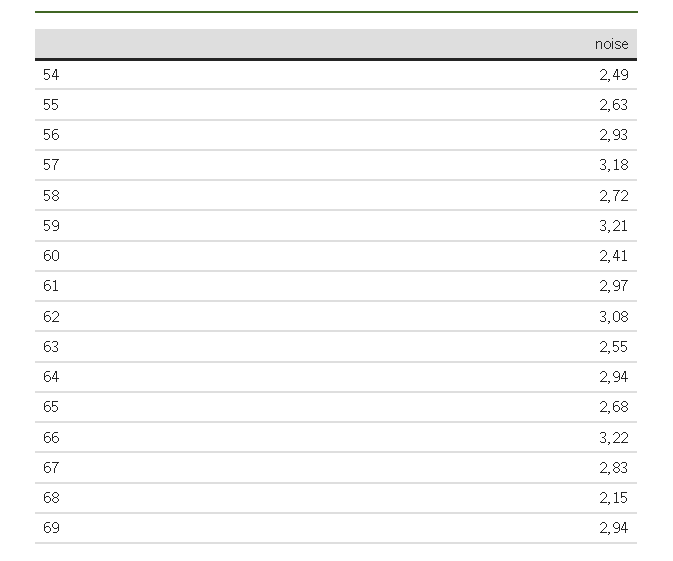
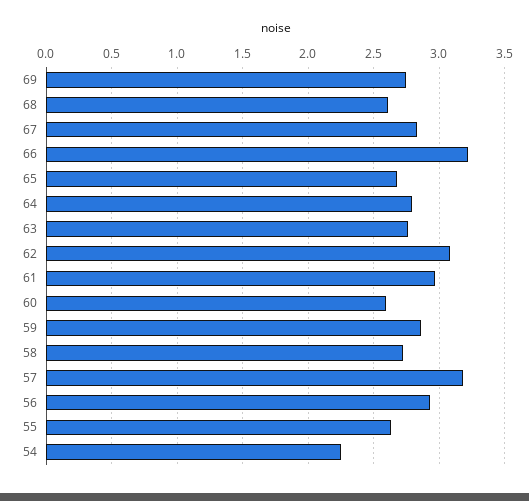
54: 2.49 -> 2.25
59: 3.21 -> 2.85
60: 2.41 -> 2.6
63: 2.55 -> 2.75
64: 2.94 -> 2.8
68: 2.15 -> 2.6
69: 2.94 -> 2.75

